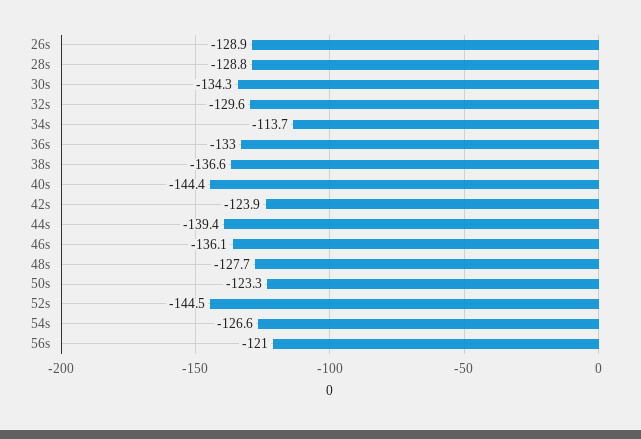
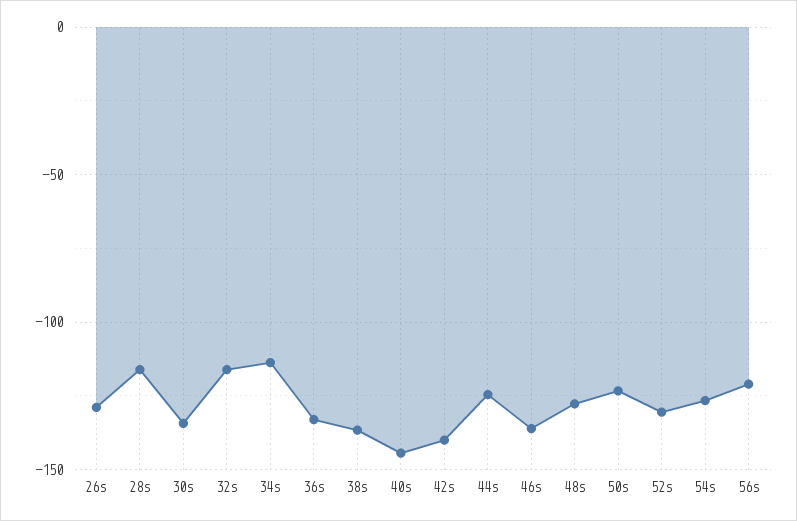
28s: -128.8 -> -115
32s: -129.6 -> -115
42s: -123.9 -> -140
44s: -139.4 -> -125
52s: -144.5 -> -130

